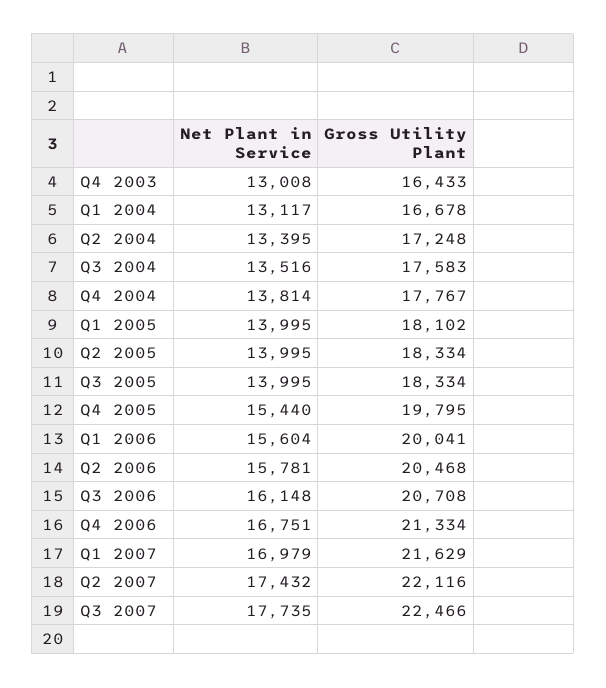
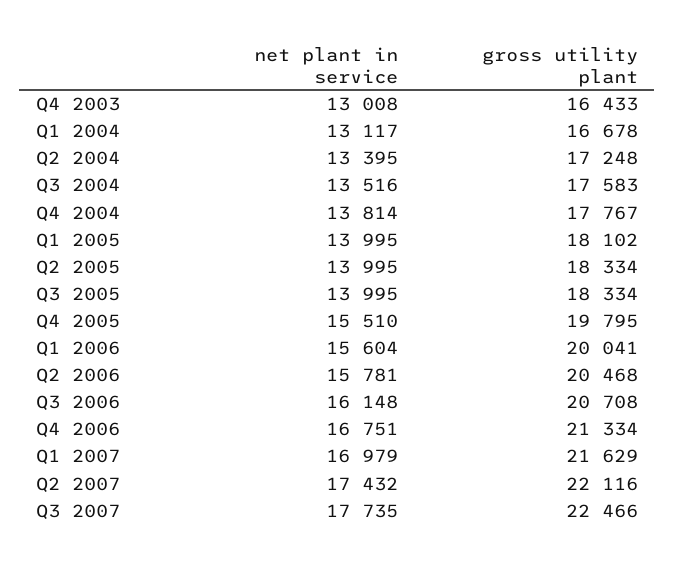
Net Plant in Service, Q4 2005: 15440 -> 15510

